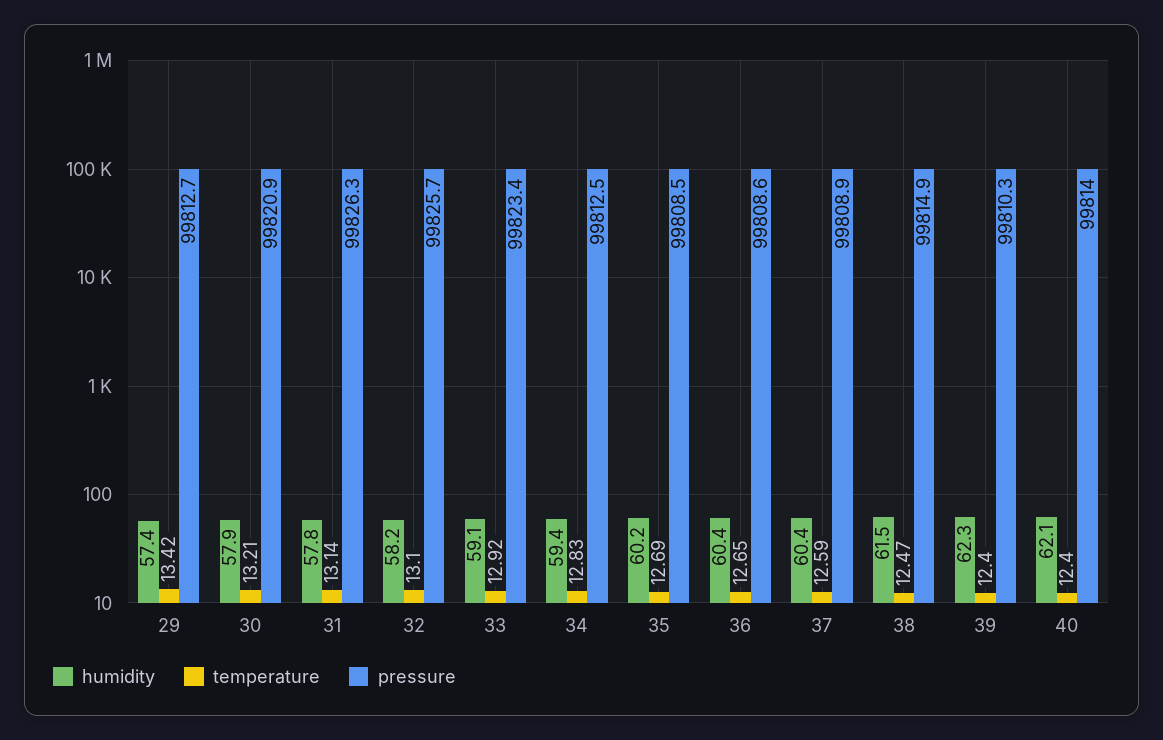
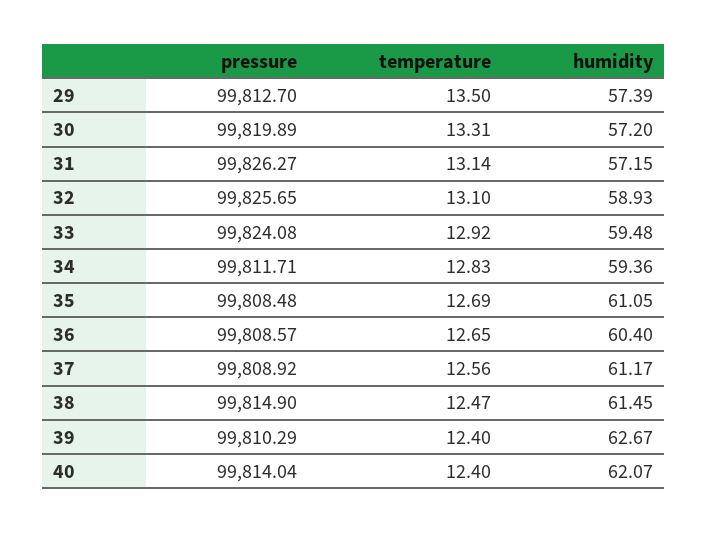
temperature, 29: 13.42 -> 13.5
humidity, 30: 57.9 -> 57.2
temperature, 30: 13.21 -> 13.31
pressure, 30: 99820.9 -> 99819.89
humidity, 31: 57.8 -> 57.15
humidity, 32: 58.2 -> 58.93
humidity, 33: 59.1 -> 59.48
pressure, 33: 99823.4 -> 99824.08
pressure, 34: 99812.5 -> 99811.71
humidity, 35: 60.2 -> 61.05
humidity, 37: 60.4 -> 61.17
temperature, 37: 12.59 -> 12.56
humidity, 39: 62.3 -> 62.67

